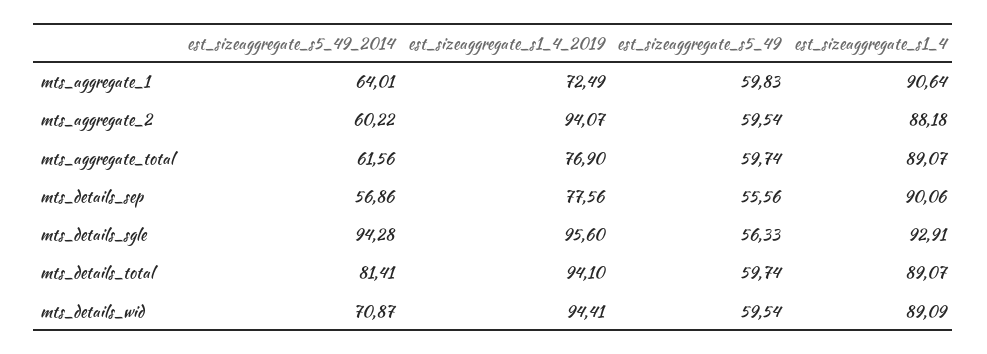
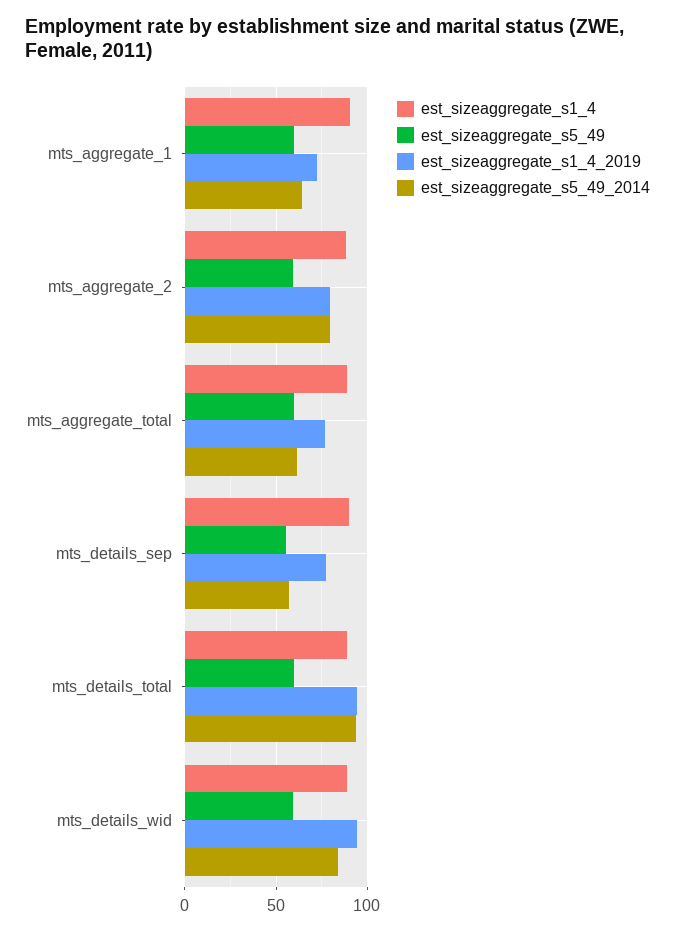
est_sizeaggregate_s5_49_2014, mts_aggregate_2: 60.22 -> 80
est_sizeaggregate_s1_4_2019, mts_aggregate_2: 94.07 -> 80
est_sizeaggregate_s5_49_2014, mts_details_sgle: 94.28 -> none
est_sizeaggregate_s1_4_2019, mts_details_sgle: 95.6 -> none
est_sizeaggregate_s5_49, mts_details_sgle: 56.33 -> none
est_sizeaggregate_s1_4, mts_details_sgle: 92.91 -> none
est_sizeaggregate_s5_49_2014, mts_details_total: 81.41 -> 95
est_sizeaggregate_s5_49_2014, mts_details_wid: 70.87 -> 85

